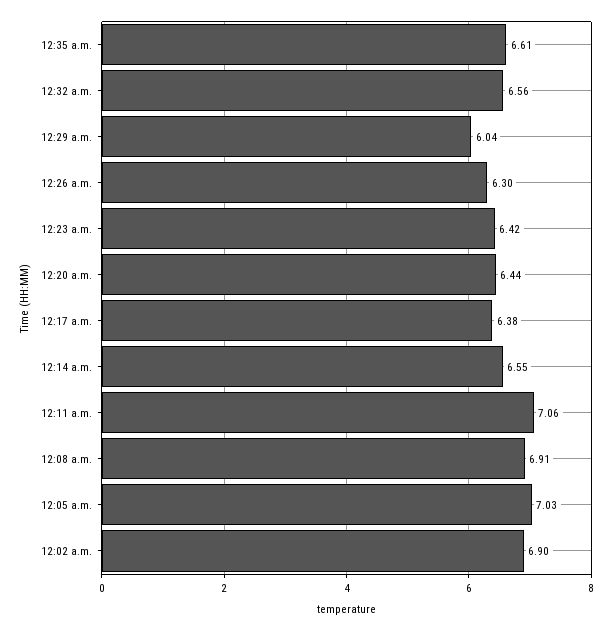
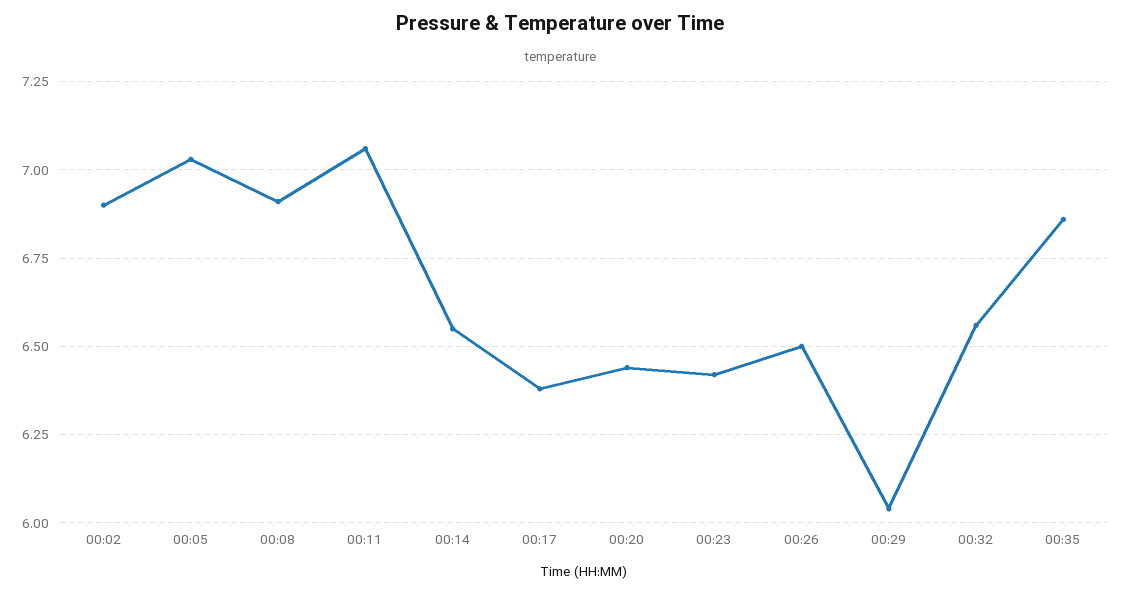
12:35 a.m.: 6.61 -> 6.85
12:26 a.m.: 6.3 -> 6.5

